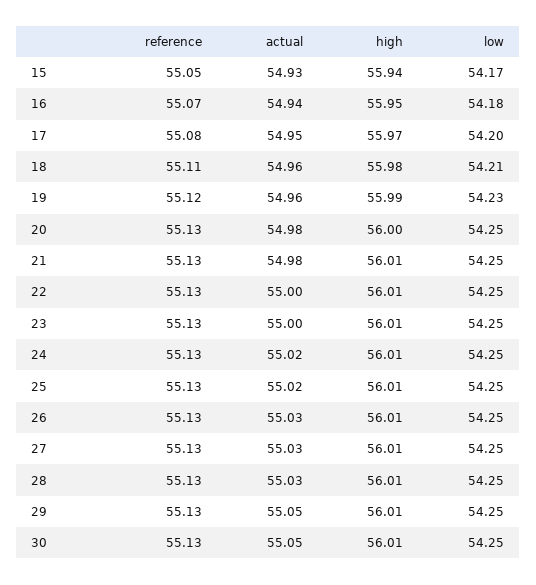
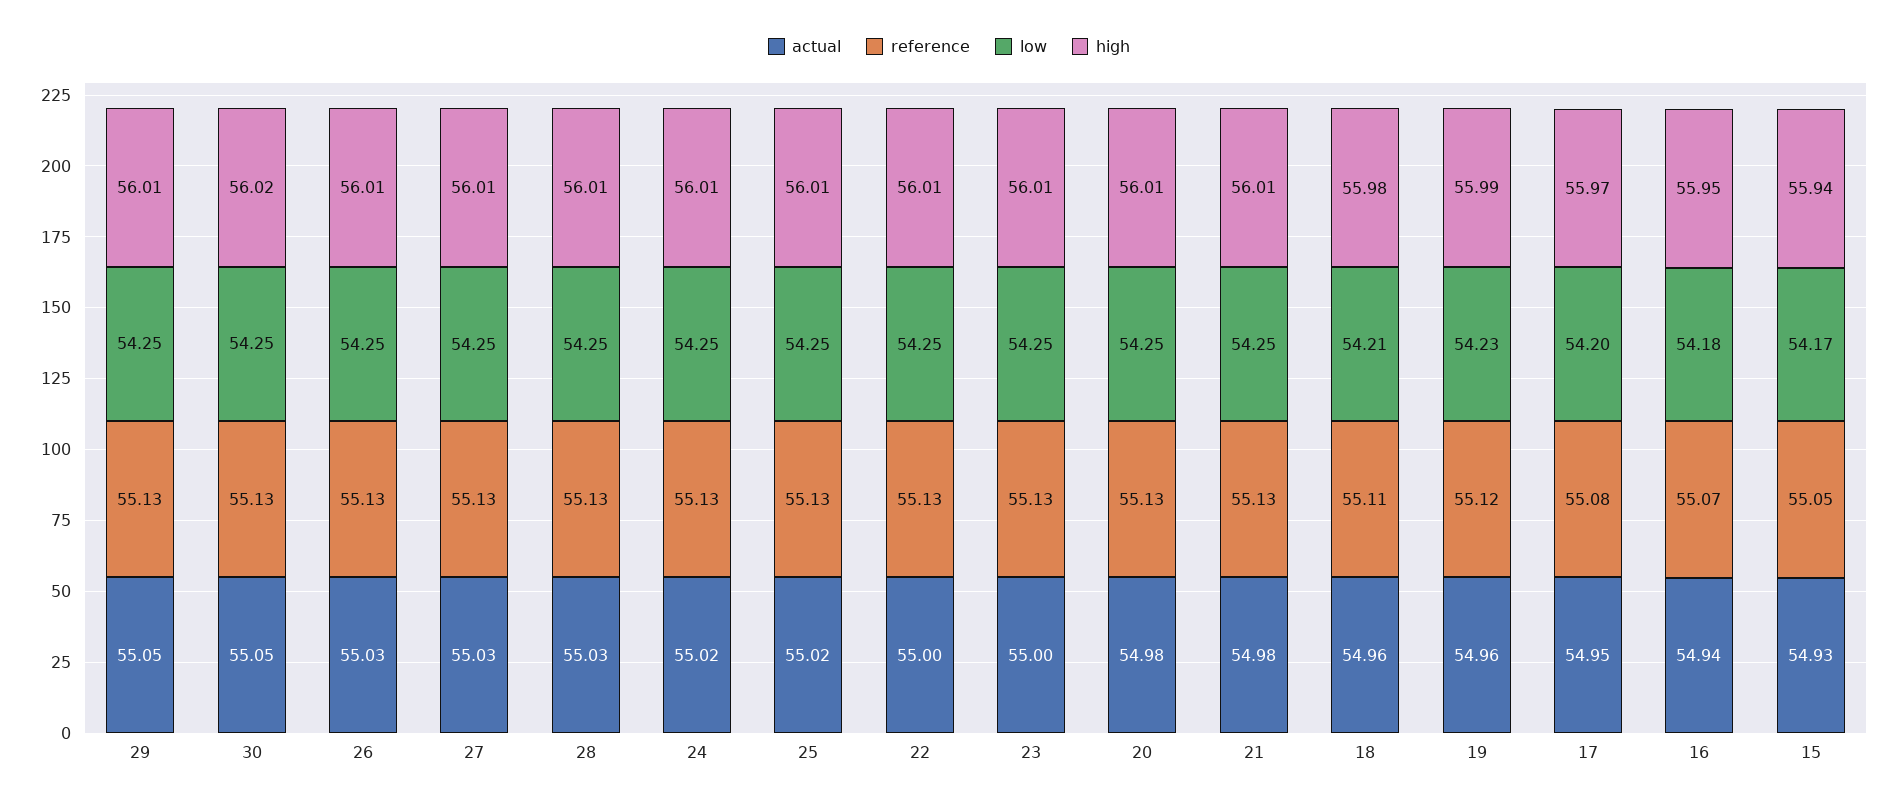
high, 20: 56 -> 56.01
high, 30: 56.01 -> 56.02

